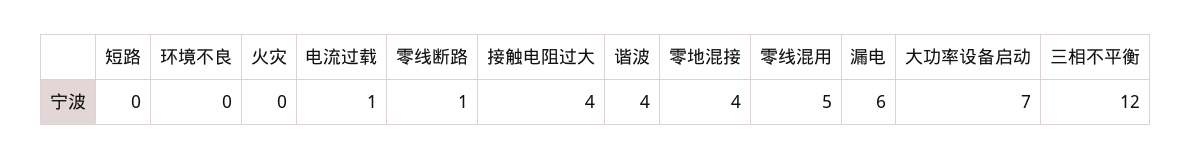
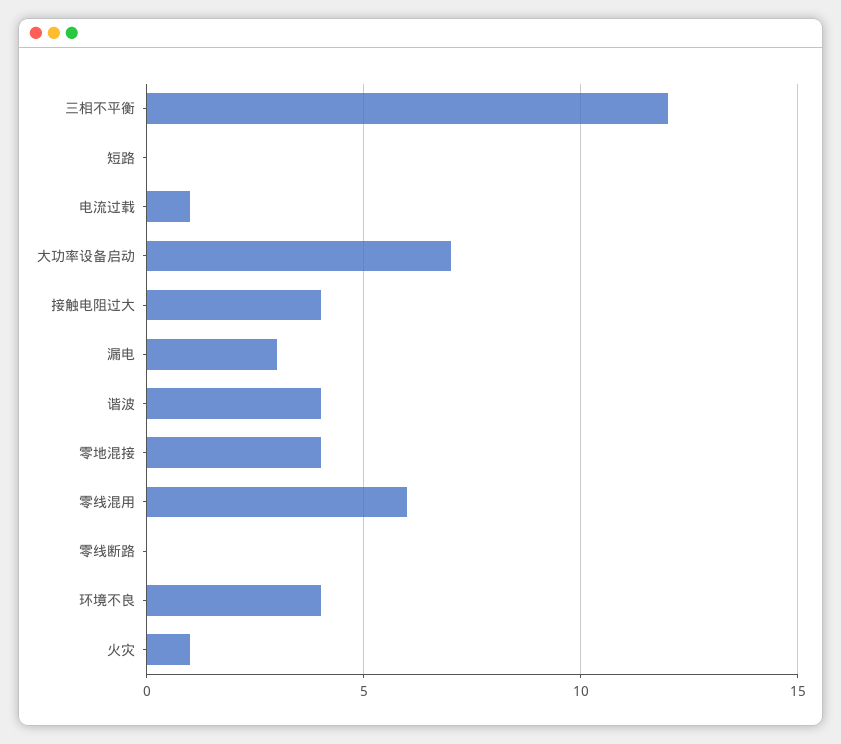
环境不良: 0 -> 4
火灾: 0 -> 1
零线断路: 1 -> 0
零线混用: 5 -> 6
漏电: 6 -> 3

